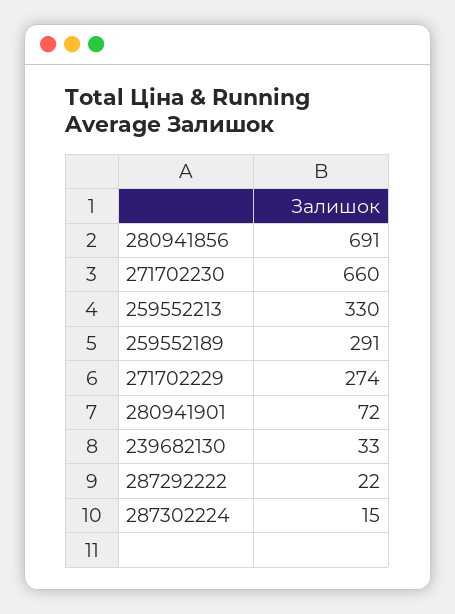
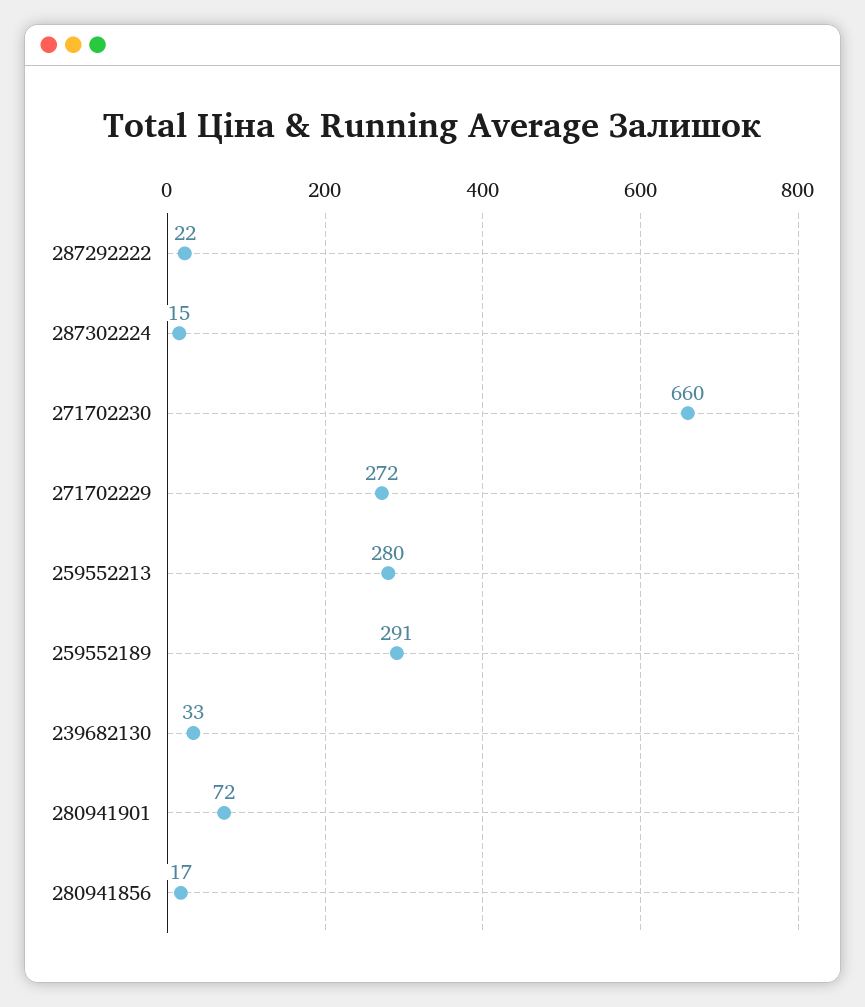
280941856: 691 -> 17
259552213: 330 -> 280
271702229: 274 -> 272

